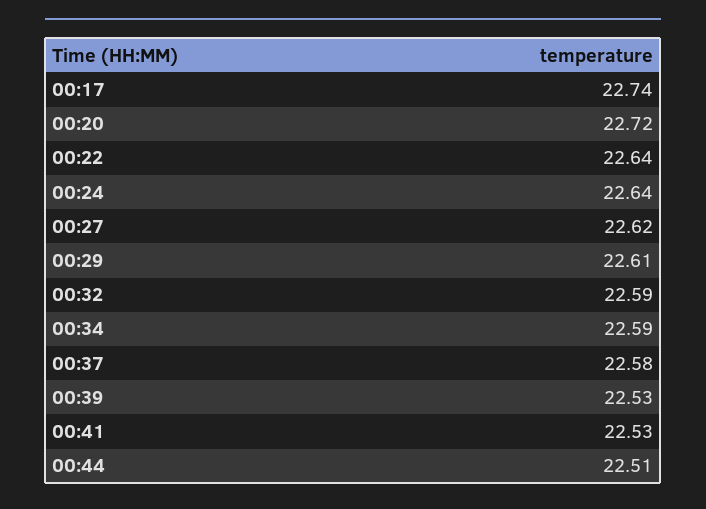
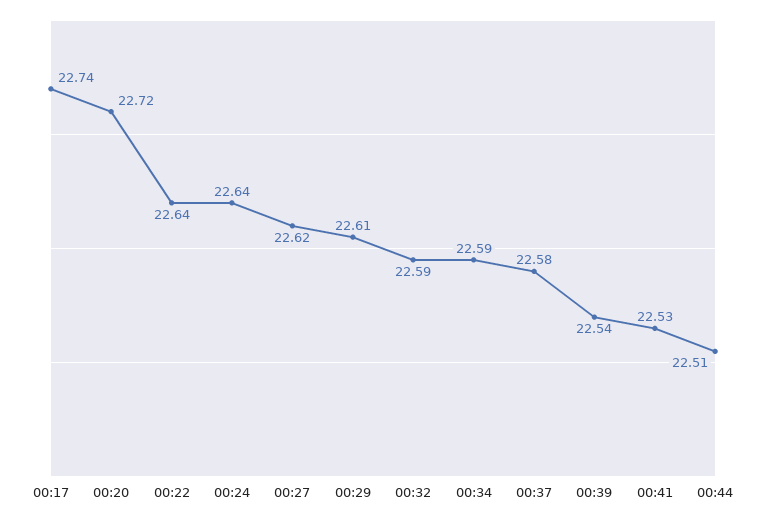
00:39: 22.53 -> 22.54

